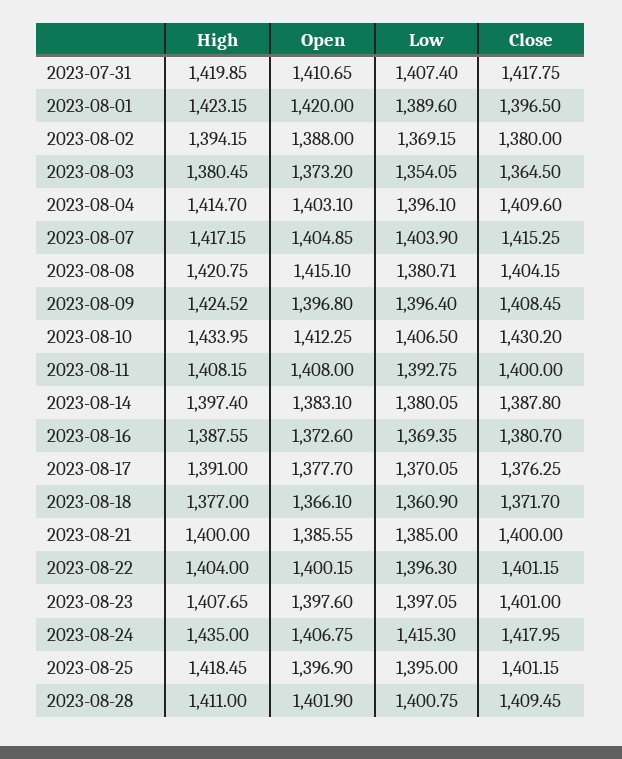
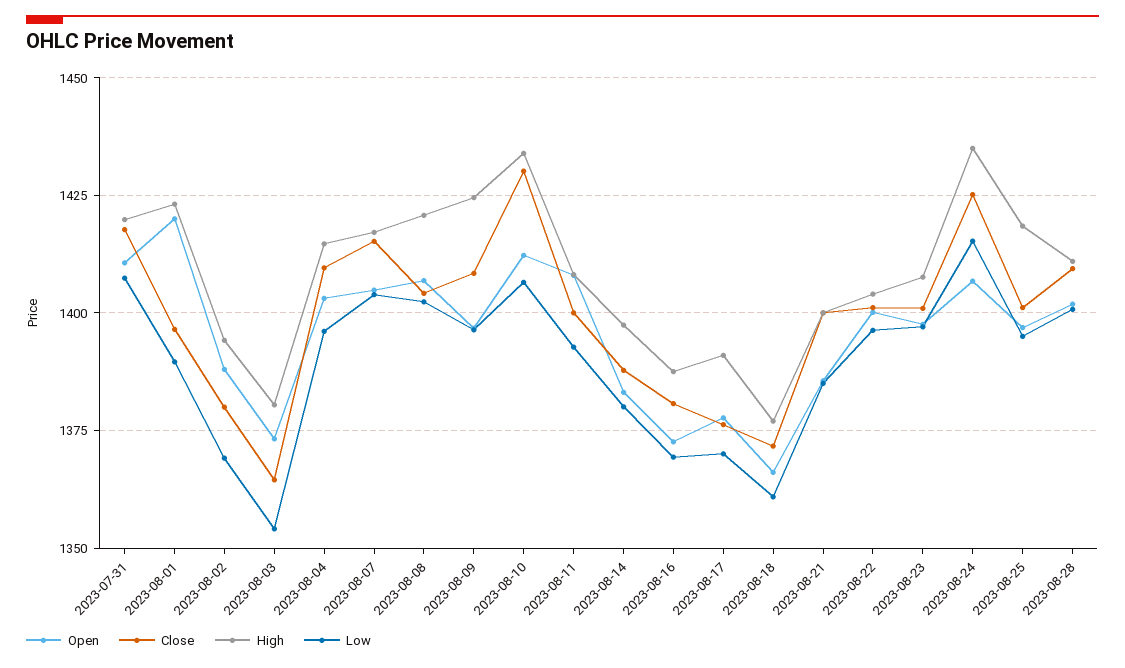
Open, 2023-08-08: 1415.1 -> 1407.5
Low, 2023-08-08: 1380.71 -> 1402.5
Close, 2023-08-24: 1417.95 -> 1425

